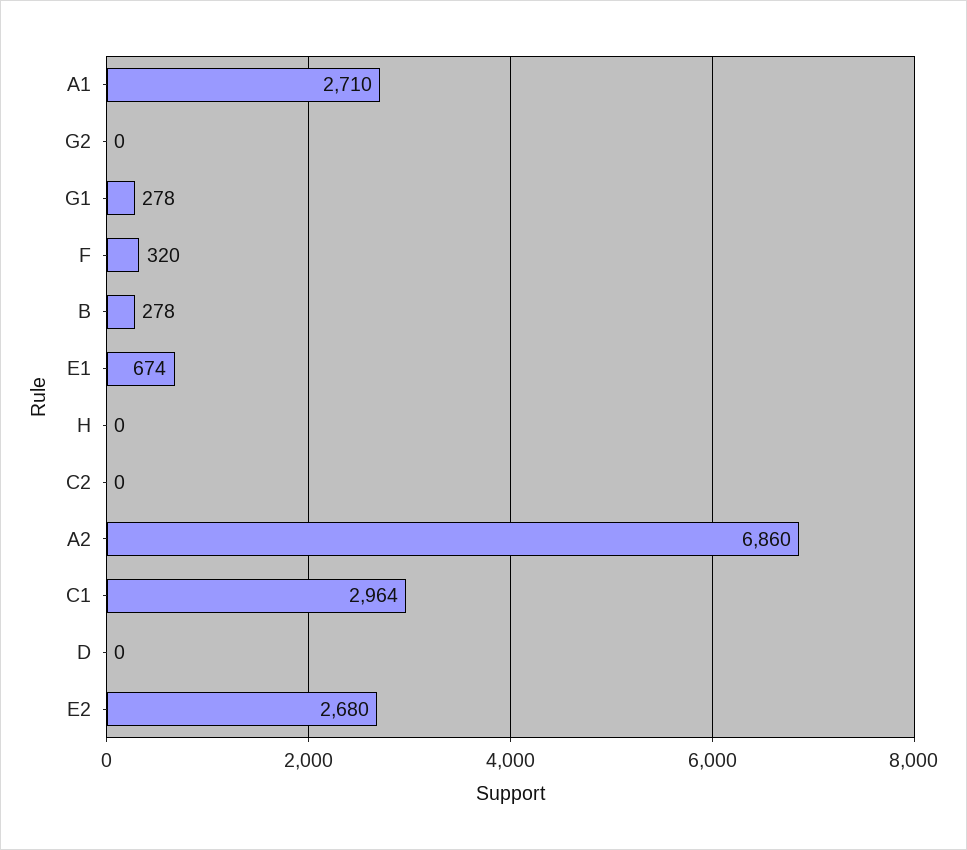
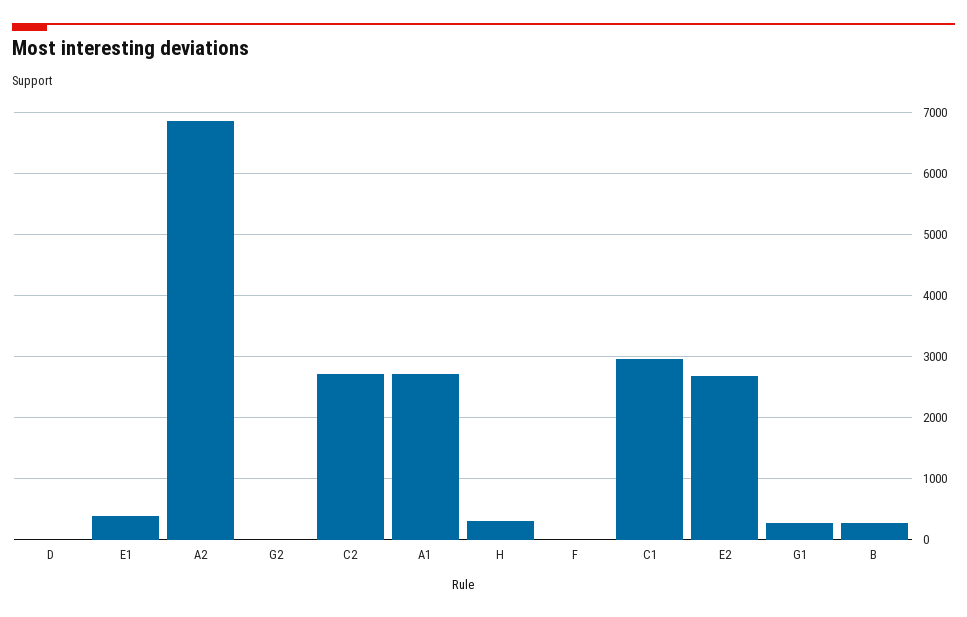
F: 320 -> 0
E1: 674 -> 400
H: 0 -> 300
C2: 0 -> 2700

